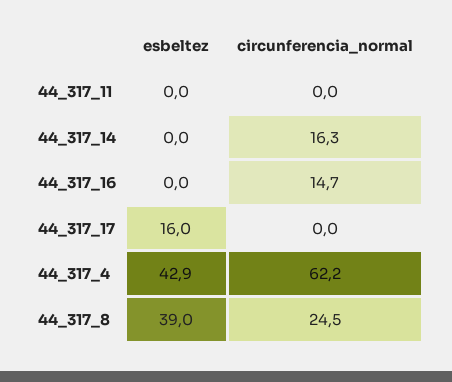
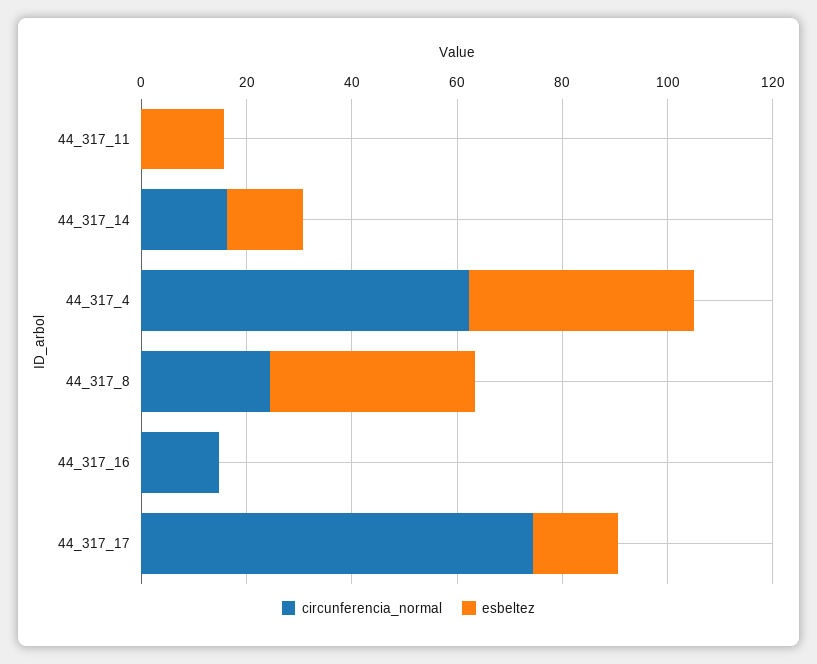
esbeltez, 44_317_11: 0 -> 15
esbeltez, 44_317_14: 0 -> 15
circunferencia_normal, 44_317_17: 0 -> 75

